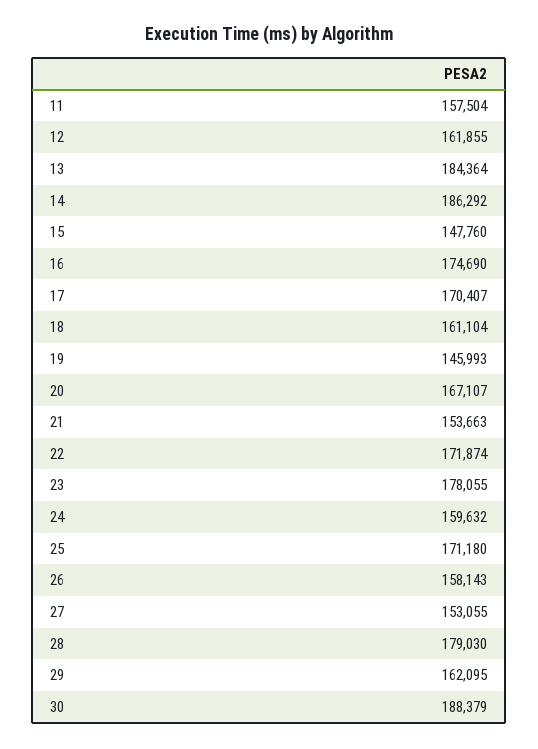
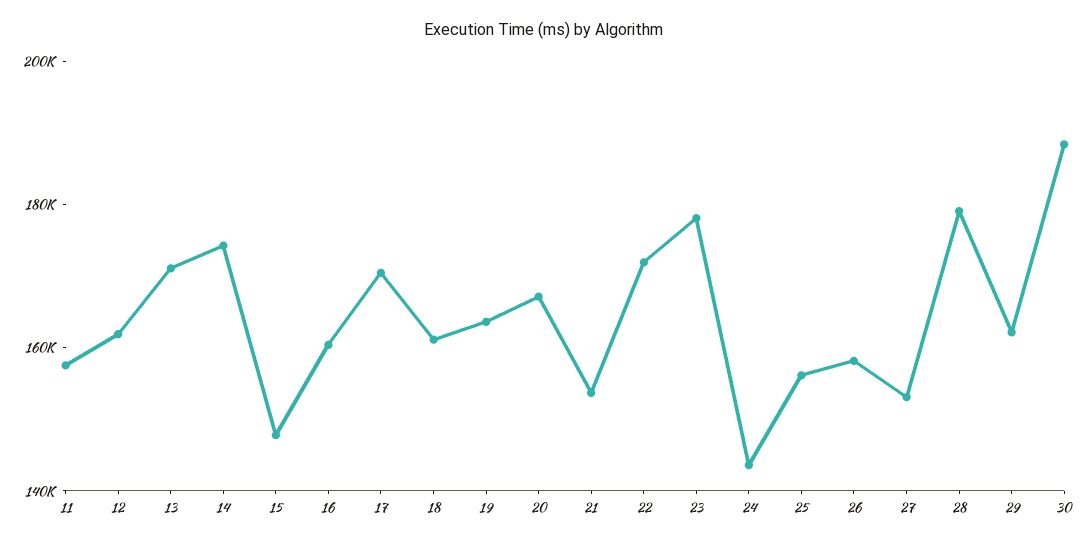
13: 184364 -> 170000
14: 186292 -> 175000
16: 174690 -> 160000
19: 145993 -> 165000
24: 159632 -> 145000
25: 171180 -> 155000

